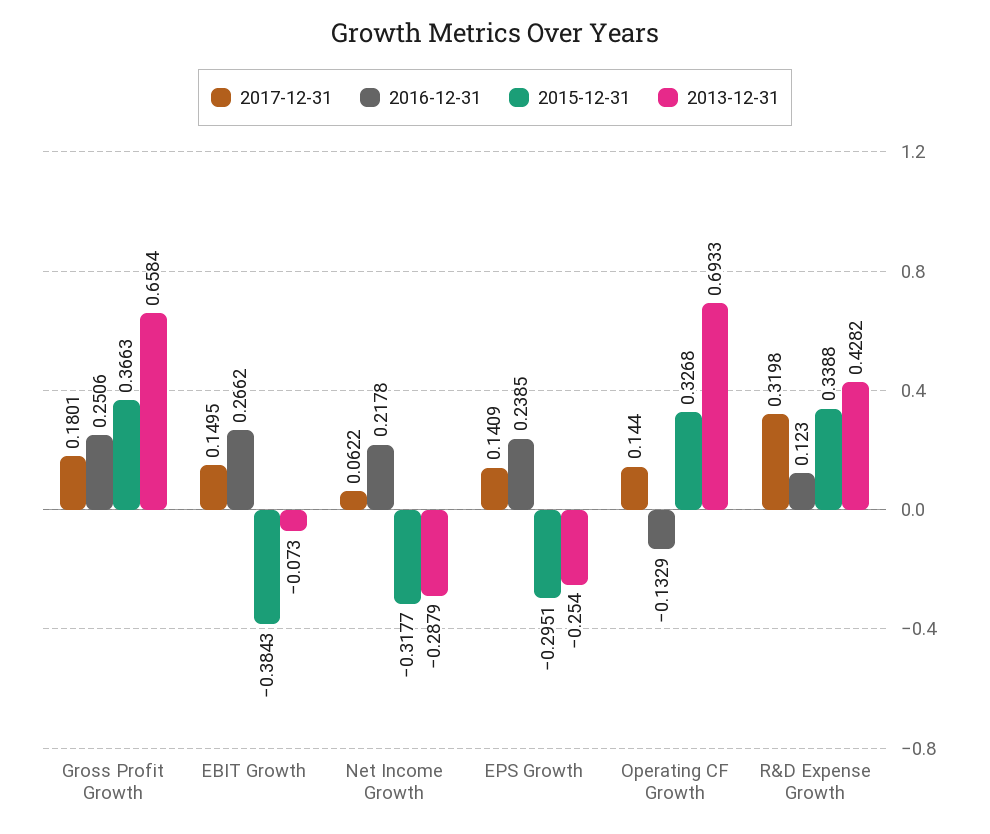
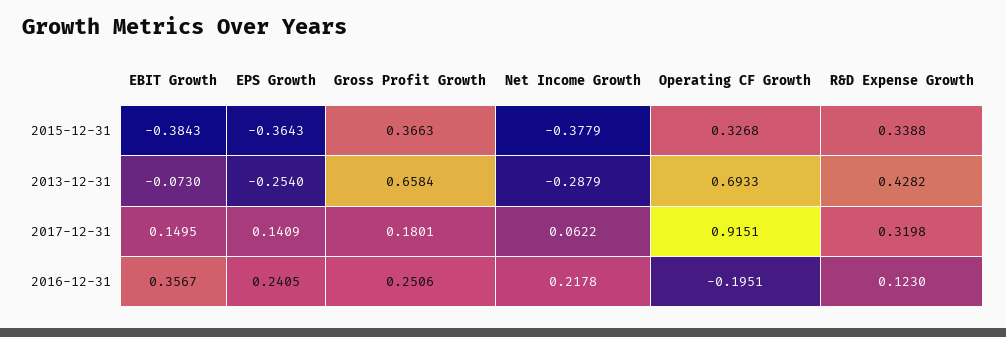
2016-12-31, EBIT Growth: 0.2662 -> 0.3567
2015-12-31, Net Income Growth: -0.3177 -> -0.3779
2016-12-31, EPS Growth: 0.2385 -> 0.2405
2015-12-31, EPS Growth: -0.2951 -> -0.3643
2017-12-31, Operating CF Growth: 0.144 -> 0.9151
2016-12-31, Operating CF Growth: -0.1329 -> -0.1951

